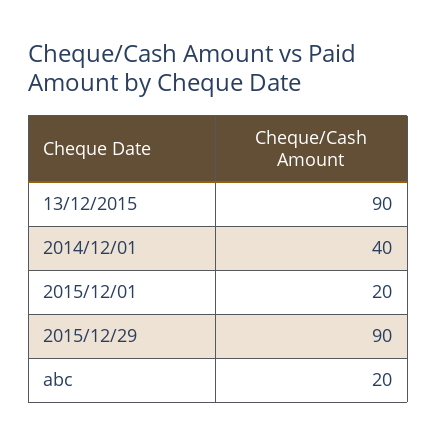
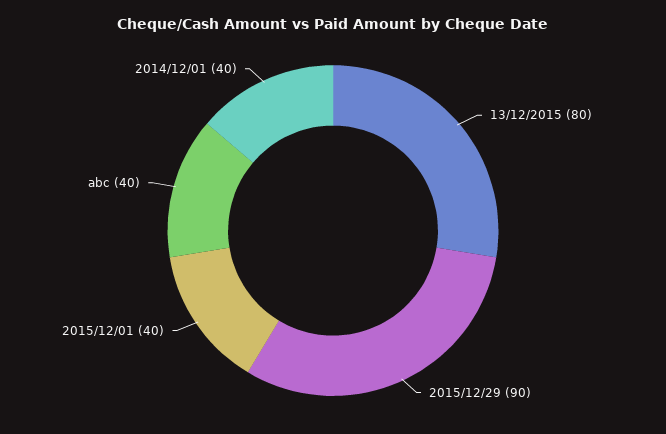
13/12/2015: 90 -> 80
2015/12/01: 20 -> 40
abc: 20 -> 40

